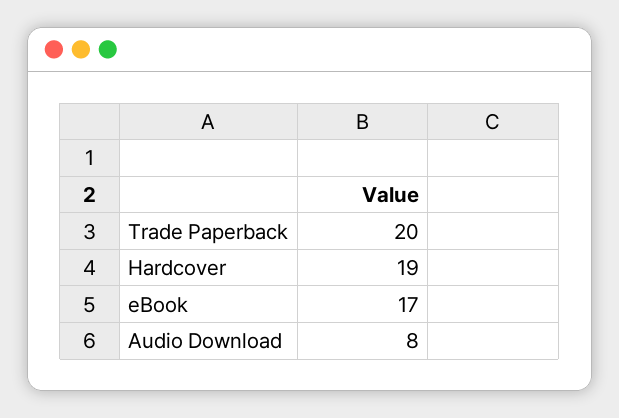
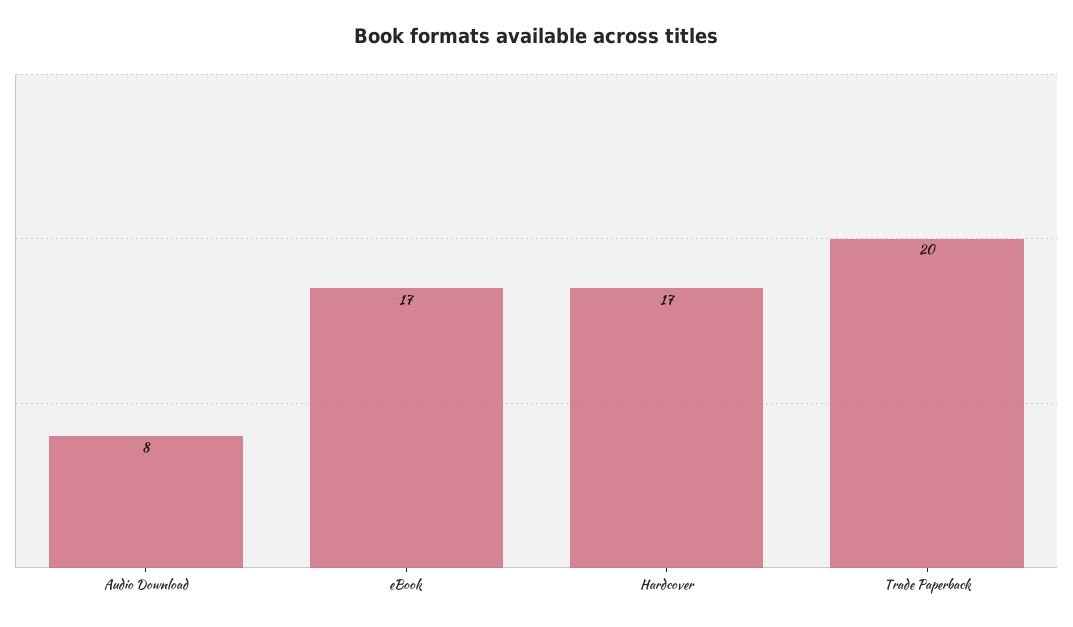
Hardcover: 19 -> 17

